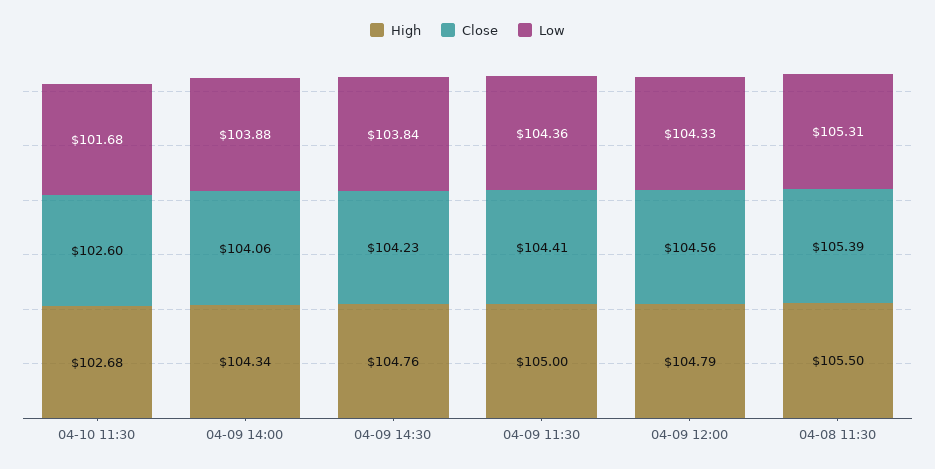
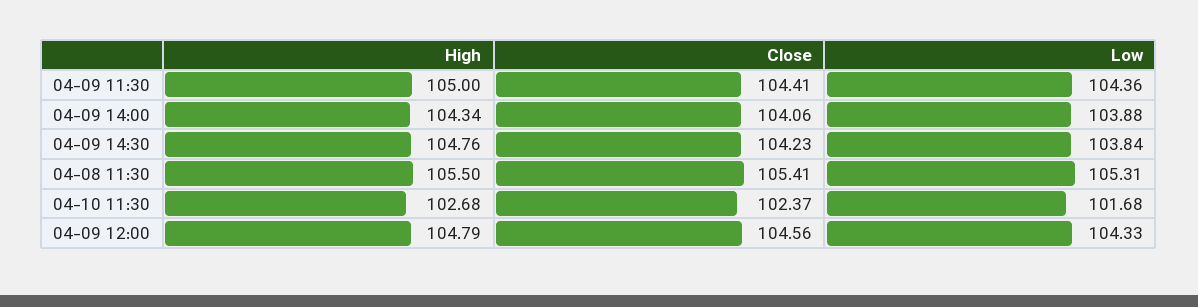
Close, 04-10 11:30: 102.6 -> 102.37
Close, 04-08 11:30: 105.39 -> 105.41

